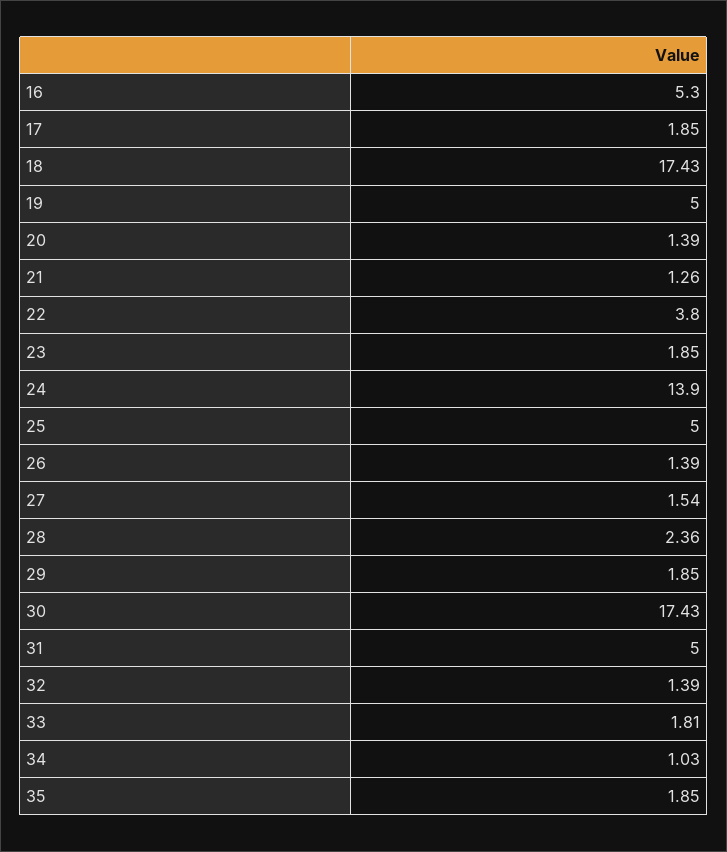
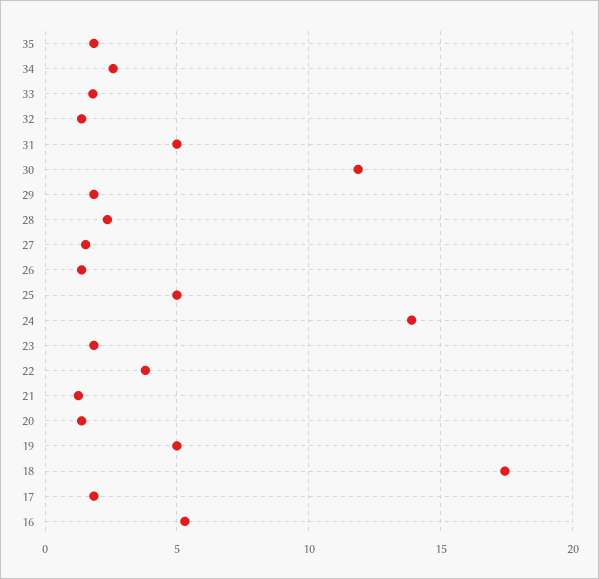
30: 17.43 -> 12
34: 1.03 -> 2.5

